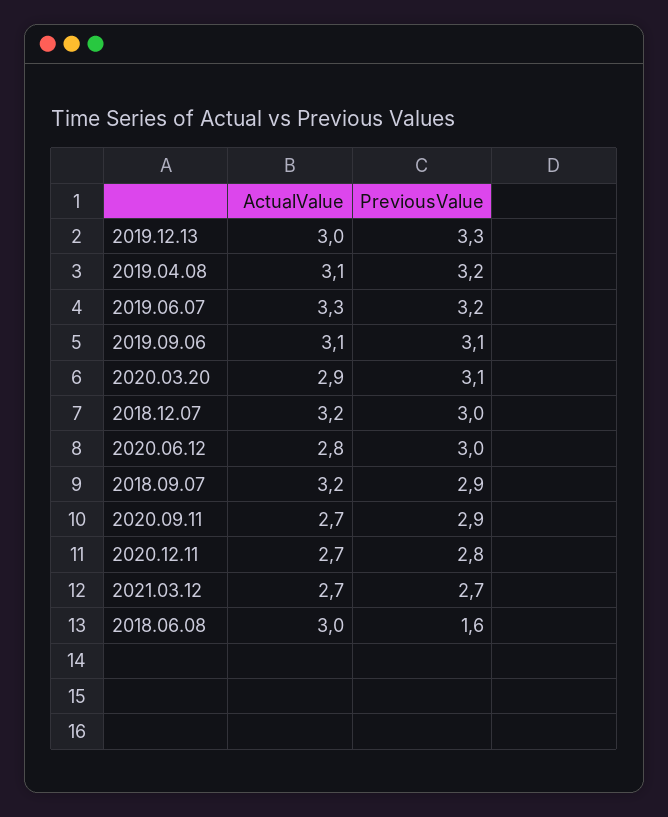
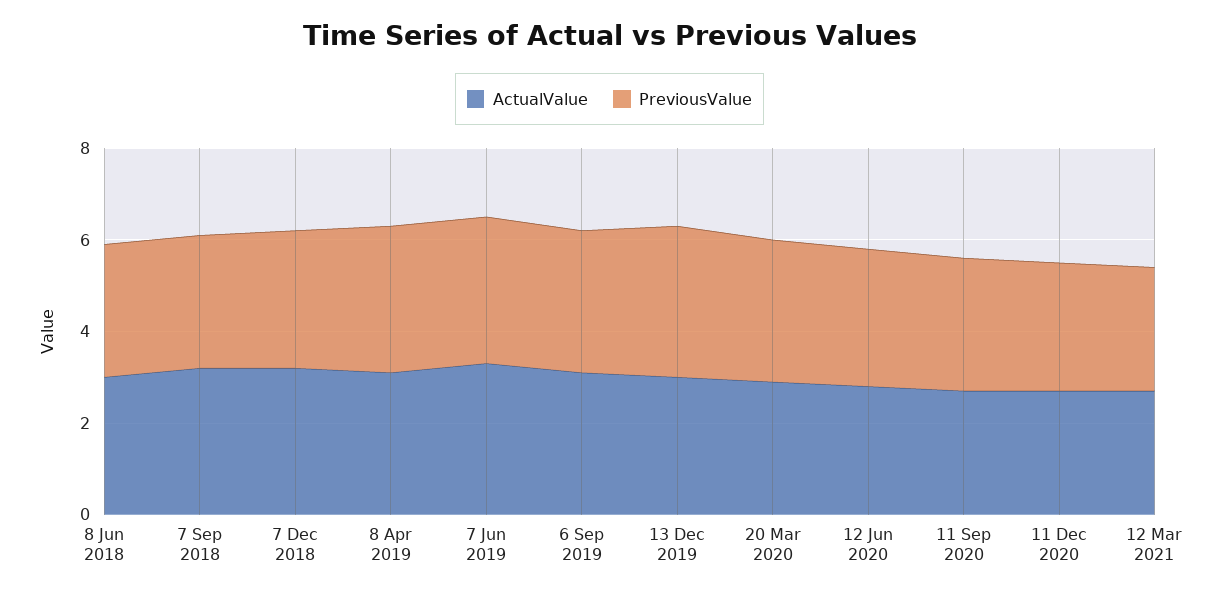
PreviousValue, 2018.06.08: 1.6 -> 3

